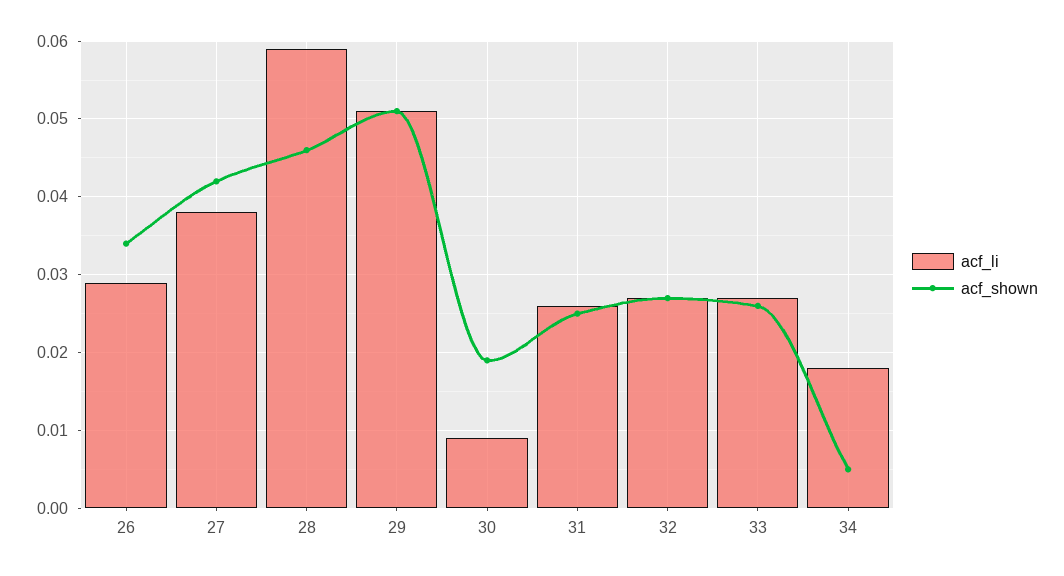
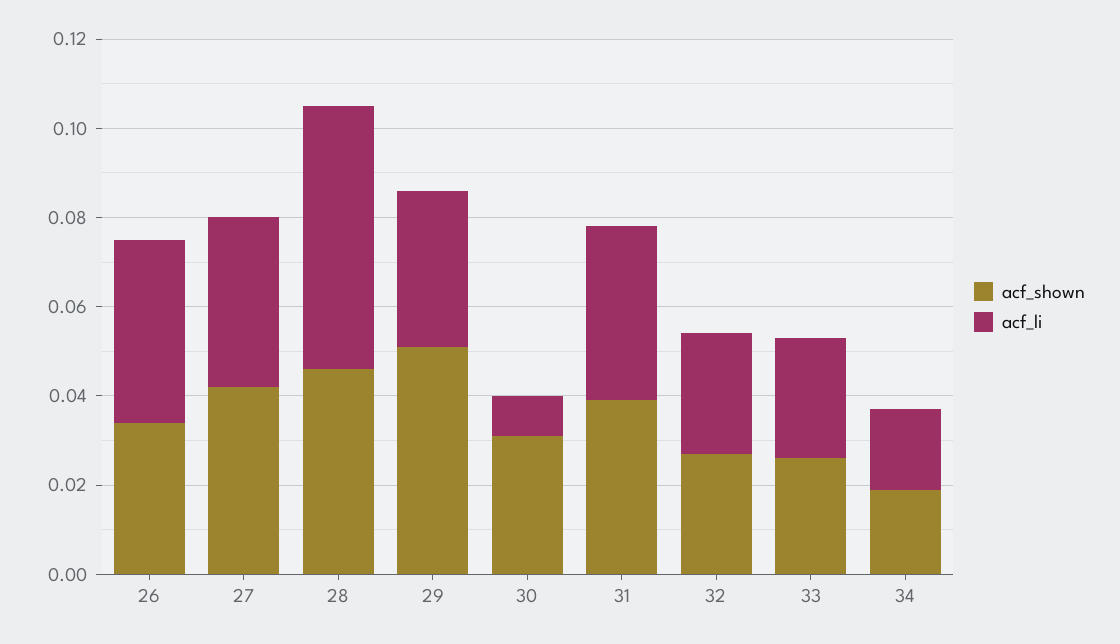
acf_li, 26: 0.029 -> 0.04
acf_li, 29: 0.051 -> 0.035
acf_shown, 30: 0.019 -> 0.03
acf_li, 31: 0.026 -> 0.04
acf_shown, 31: 0.025 -> 0.04
acf_shown, 34: 0.005 -> 0.02

